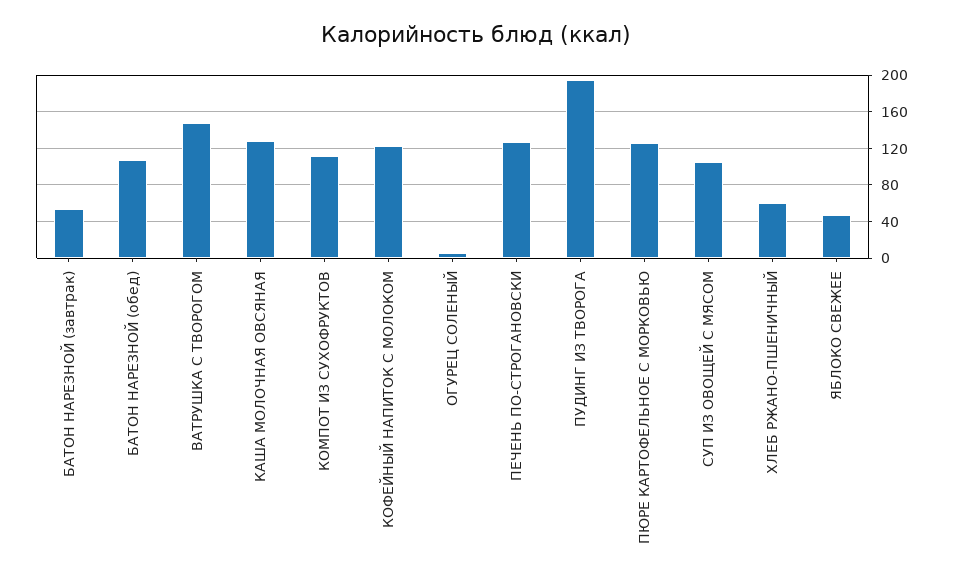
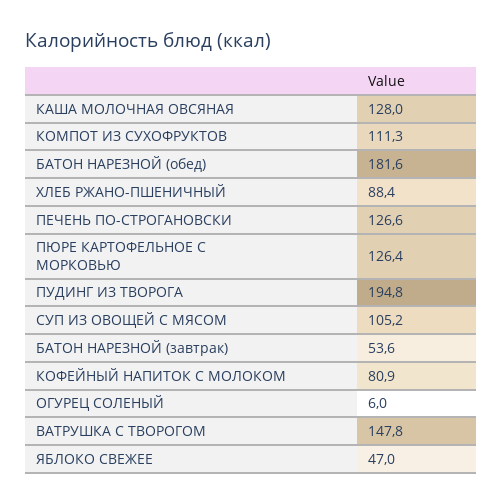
БАТОН НАРЕЗНОЙ (обед): 110 -> 181.6
КОФЕЙНЫЙ НАПИТОК С МОЛОКОМ: 120 -> 80.9
ХЛЕБ РЖАНО-ПШЕНИЧНЫЙ: 60 -> 88.4

